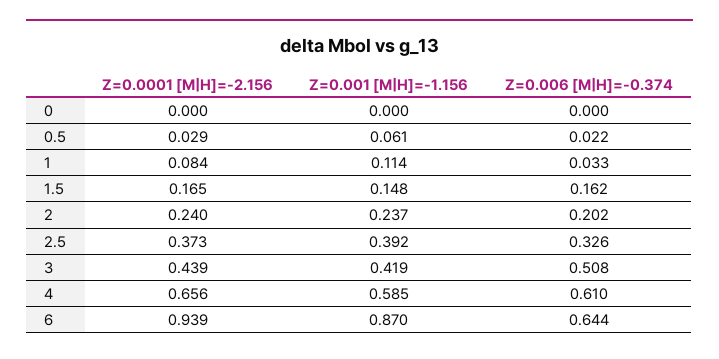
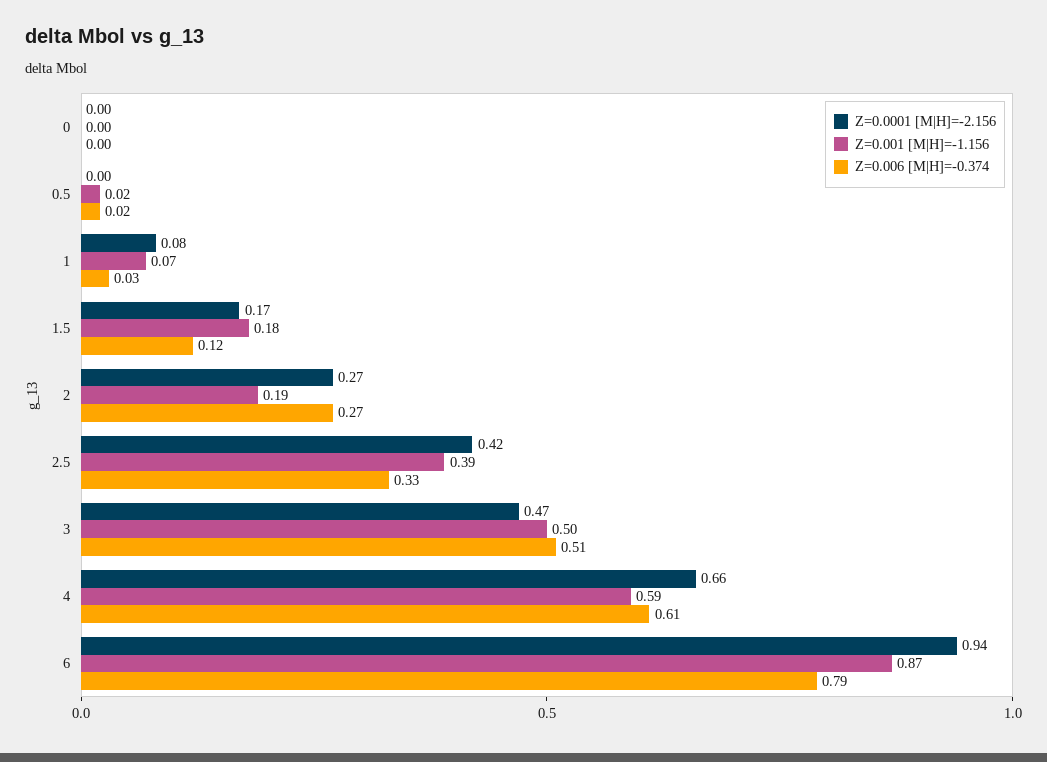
Z=0.0001 [M|H]=-2.156, 0.5: 0.029 -> 0
Z=0.001 [M|H]=-1.156, 0.5: 0.061 -> 0.02
Z=0.001 [M|H]=-1.156, 1: 0.114 -> 0.07
Z=0.001 [M|H]=-1.156, 1.5: 0.148 -> 0.18
Z=0.006 [M|H]=-0.374, 1.5: 0.162 -> 0.12
Z=0.0001 [M|H]=-2.156, 2: 0.24 -> 0.27
Z=0.001 [M|H]=-1.156, 2: 0.237 -> 0.19
Z=0.006 [M|H]=-0.374, 2: 0.202 -> 0.27
Z=0.0001 [M|H]=-2.156, 2.5: 0.373 -> 0.42
Z=0.0001 [M|H]=-2.156, 3: 0.439 -> 0.47
Z=0.001 [M|H]=-1.156, 3: 0.419 -> 0.5
Z=0.006 [M|H]=-0.374, 6: 0.644 -> 0.79

